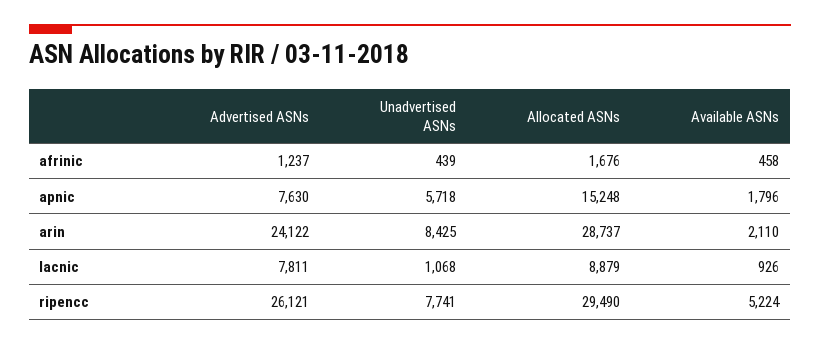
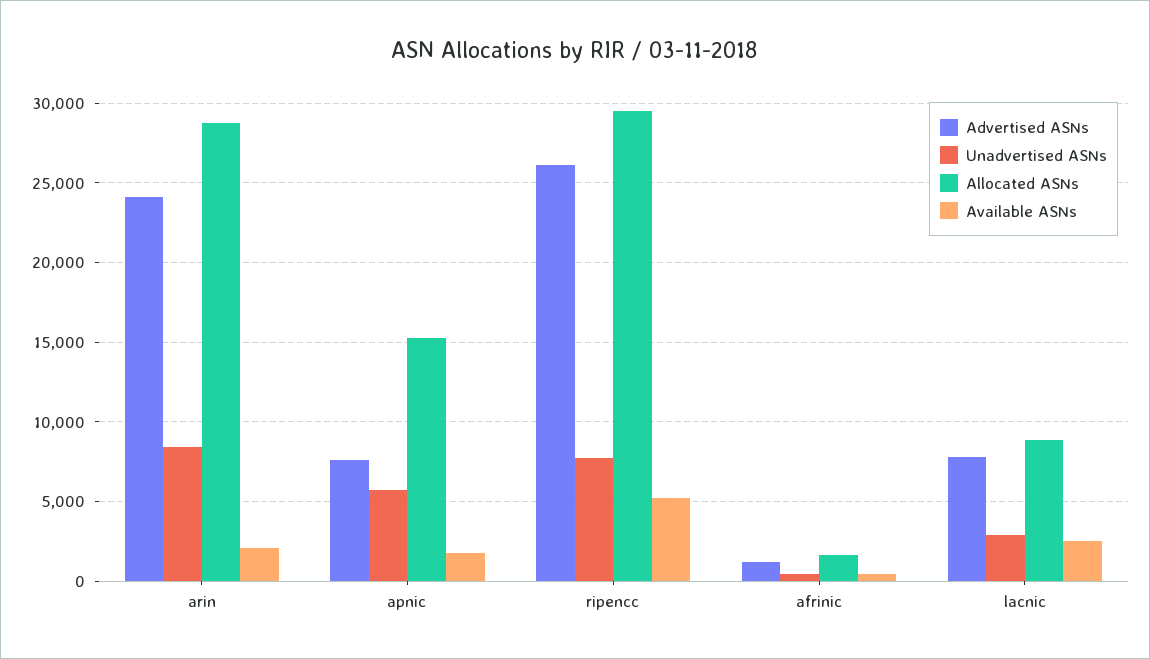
Unadvertised ASNs, lacnic: 1068 -> 3000
Available ASNs, lacnic: 926 -> 2500

